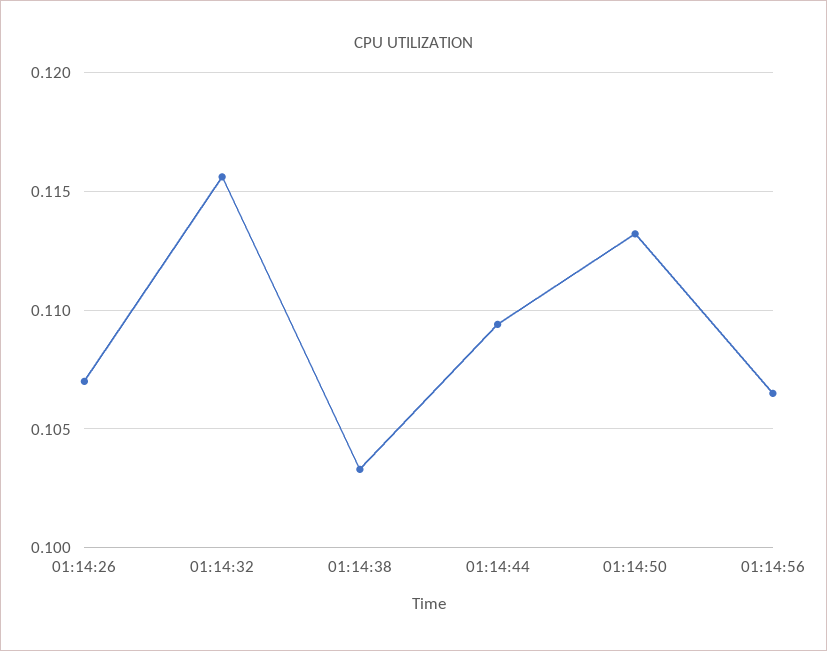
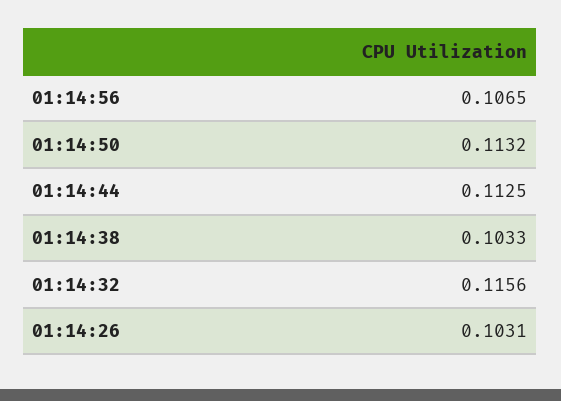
01:14:26: 0.107 -> 0.1031
01:14:44: 0.1095 -> 0.1125

